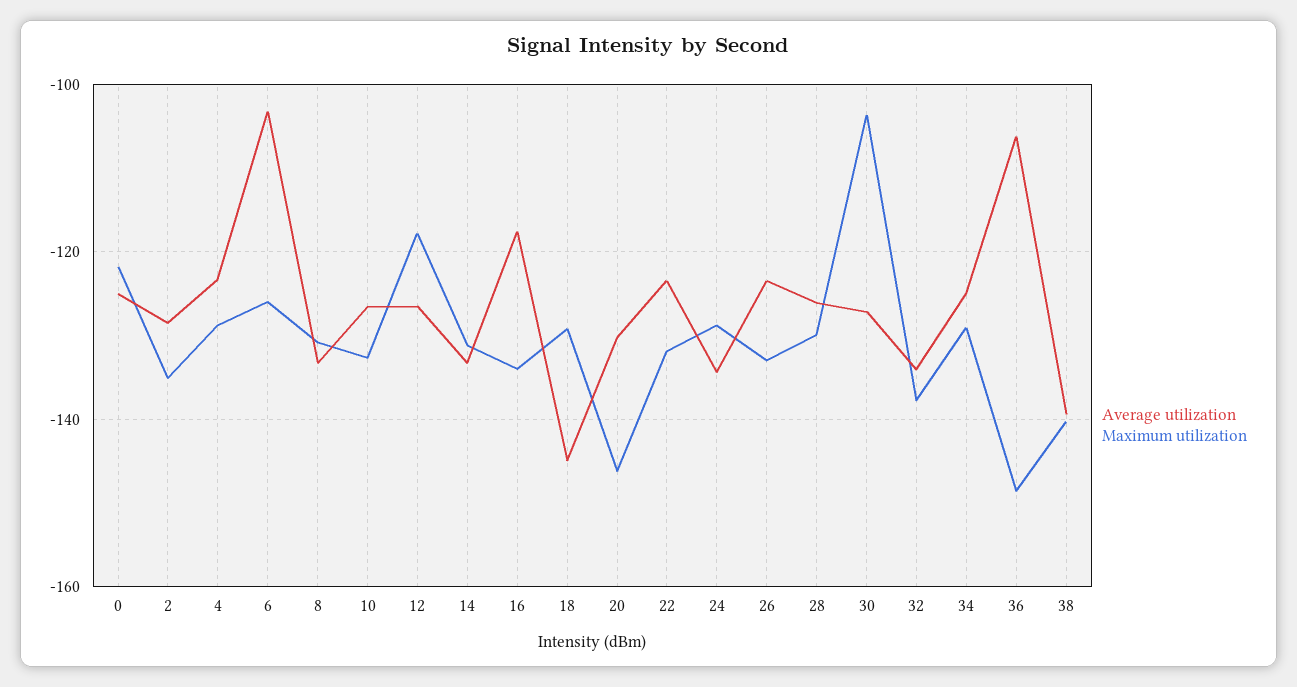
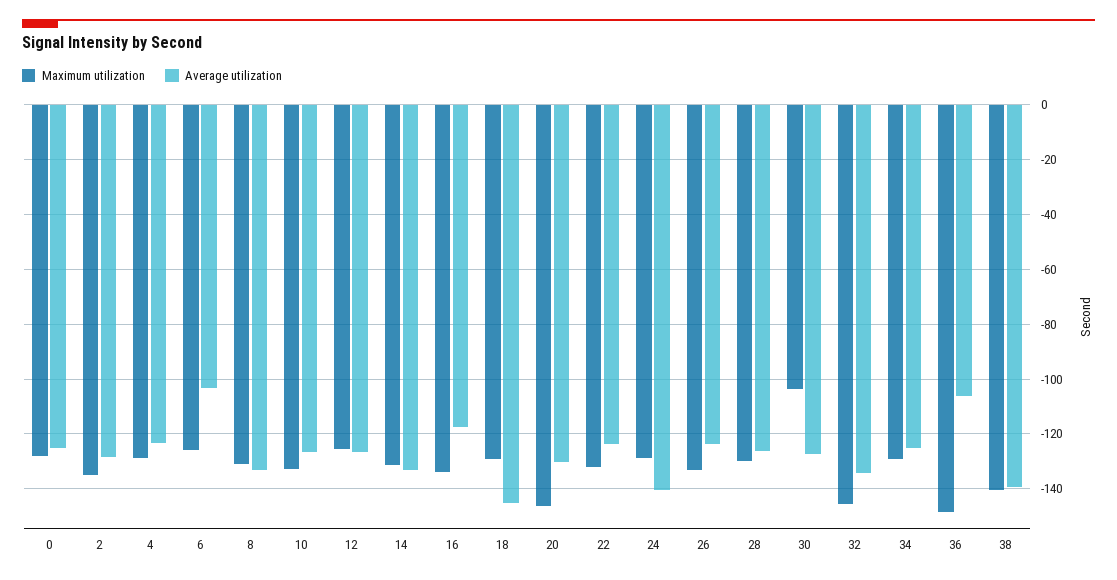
Maximum utilization, 0: -122 -> -127.5
Maximum utilization, 12: -118 -> -125
Average utilization, 24: -134 -> -140
Maximum utilization, 32: -138 -> -145

